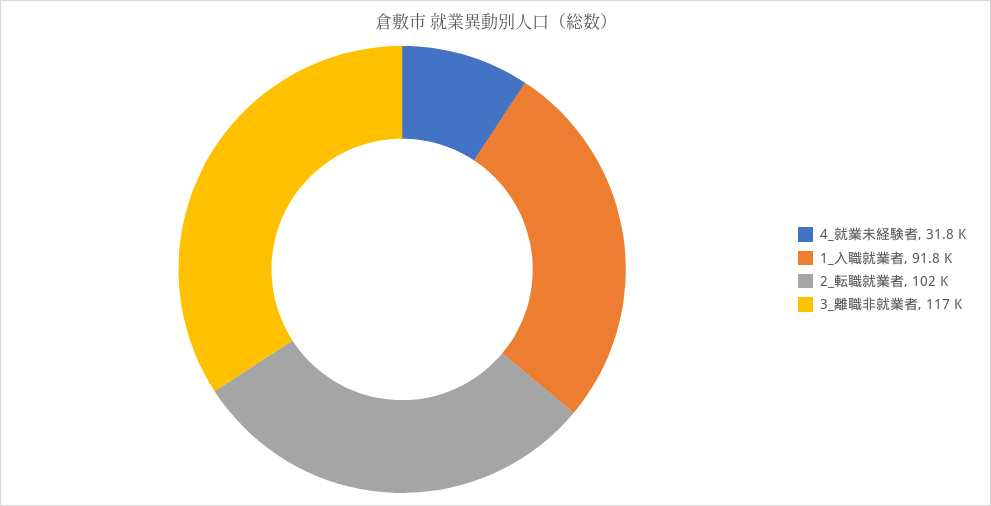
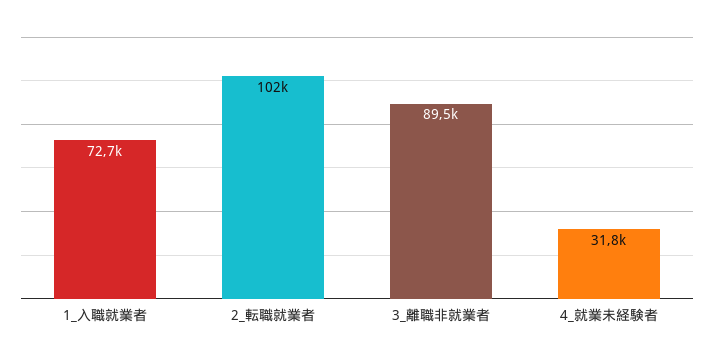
1_入職就業者: 91800 -> 72700
3_離職非就業者: 117000 -> 89500

